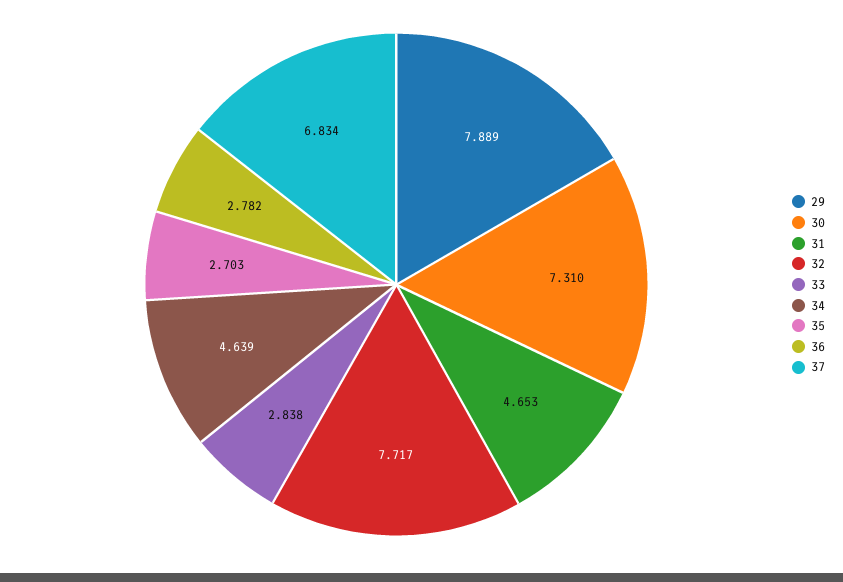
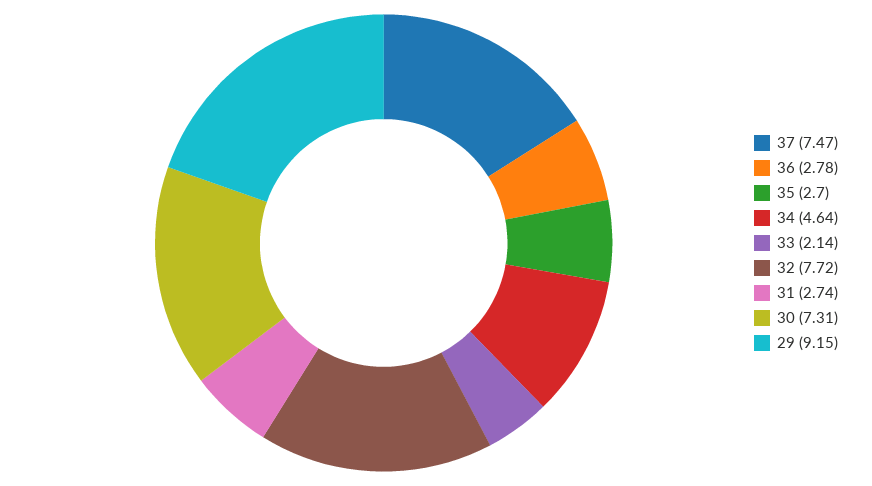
29: 7.889 -> 9.15
31: 4.653 -> 2.74
33: 2.838 -> 2.14
37: 6.834 -> 7.47

